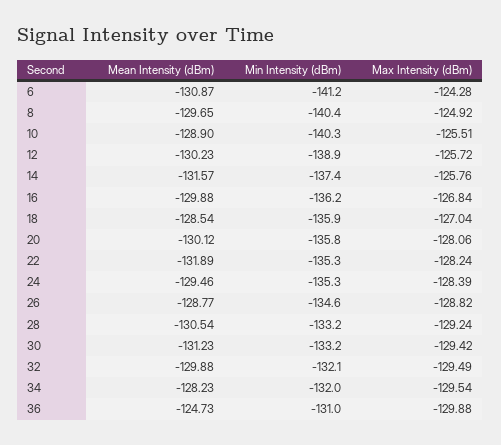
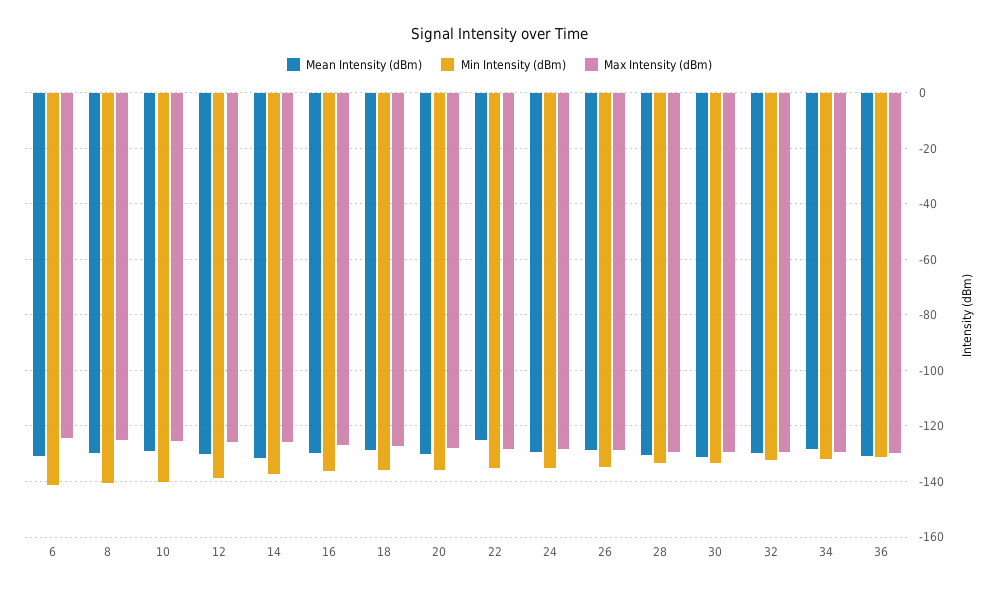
Mean Intensity (dBm), 22: -131.89 -> -125
Mean Intensity (dBm), 36: -124.73 -> -130

